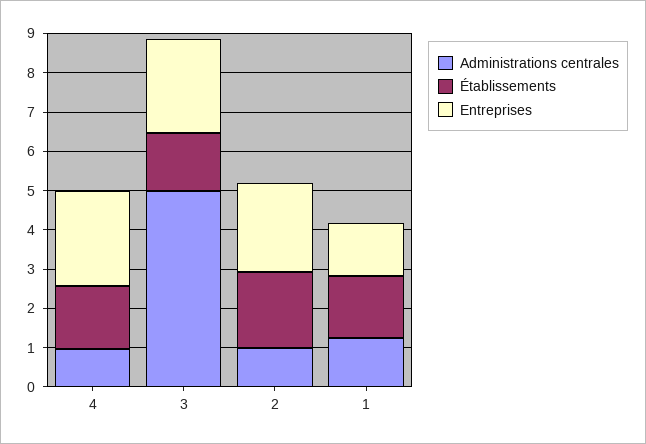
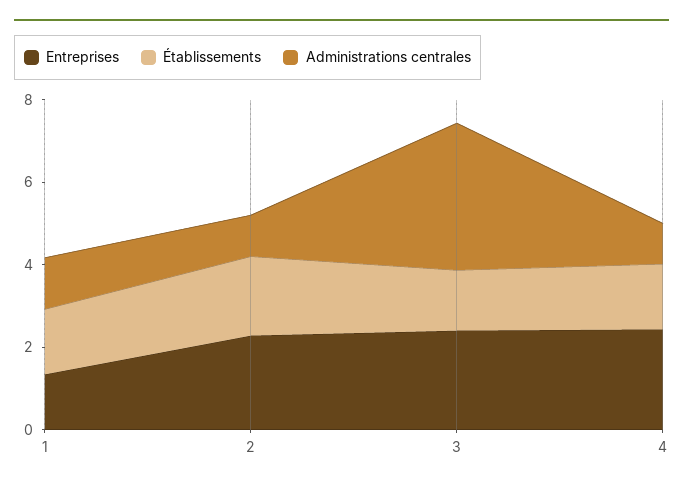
Administrations centrales, 3: 5 -> 3.5

